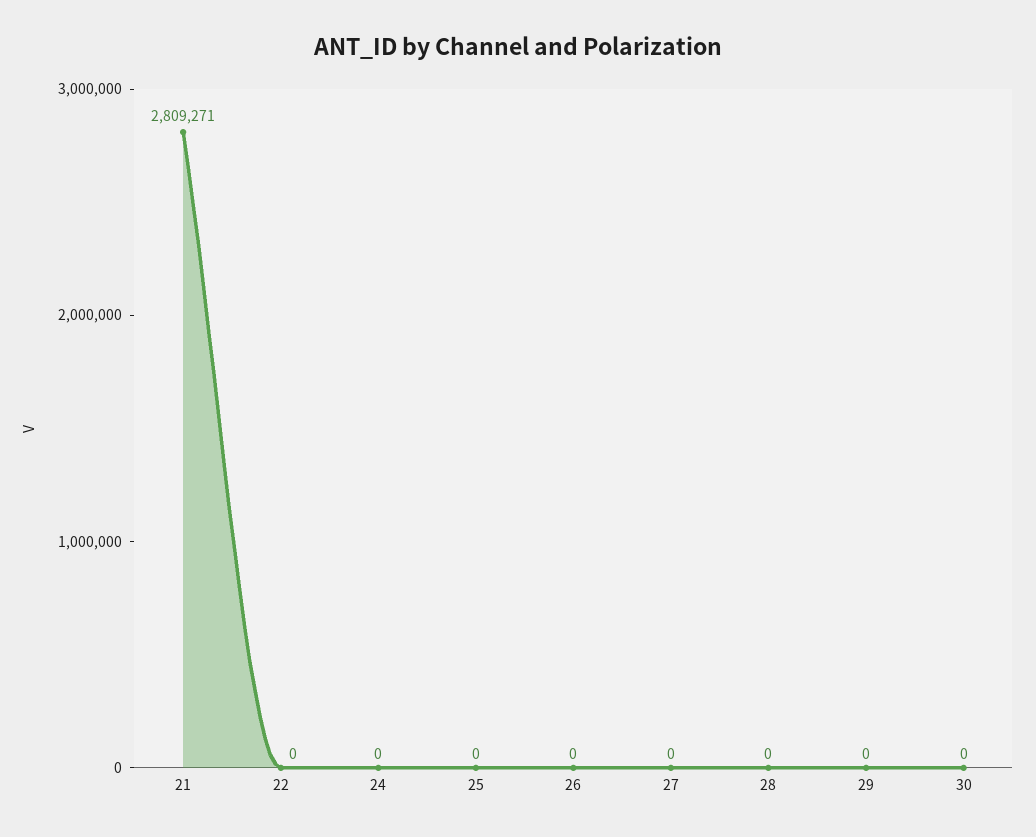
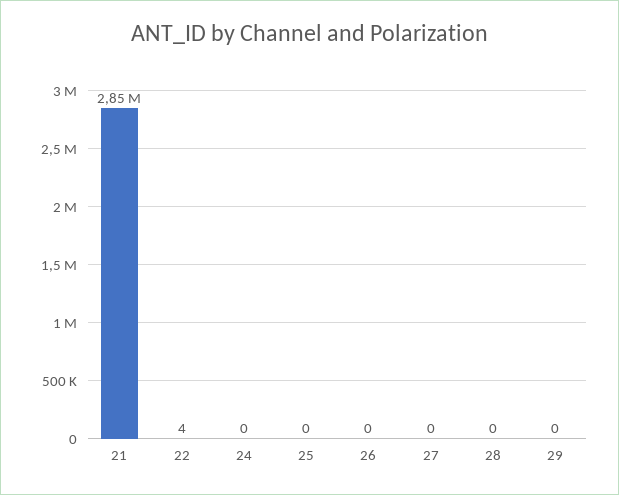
21: 2809271 -> 2850000
22: 0 -> 4
30: 0 -> none

